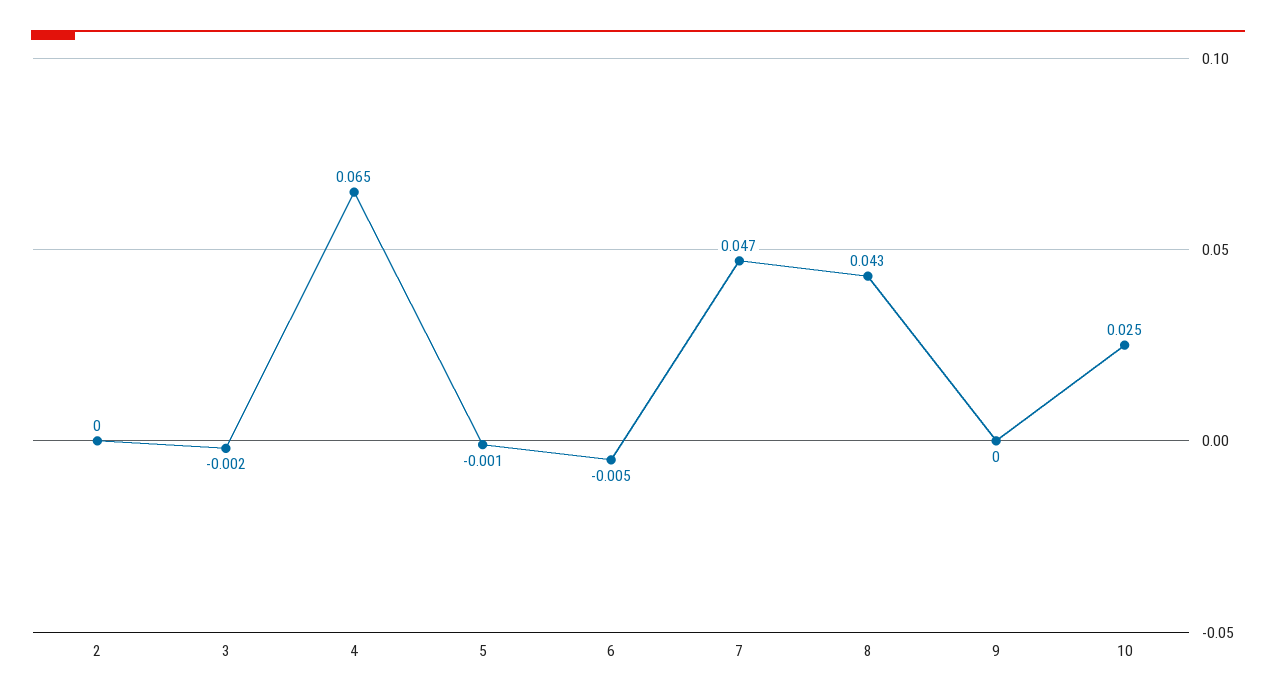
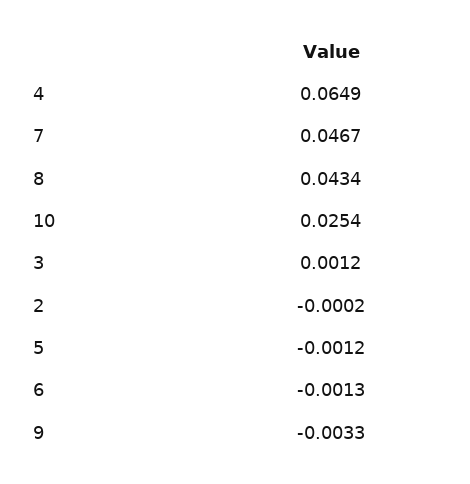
3: -0.002 -> 0.0012
6: -0.005 -> -0.0013
9: 0 -> -0.0033

